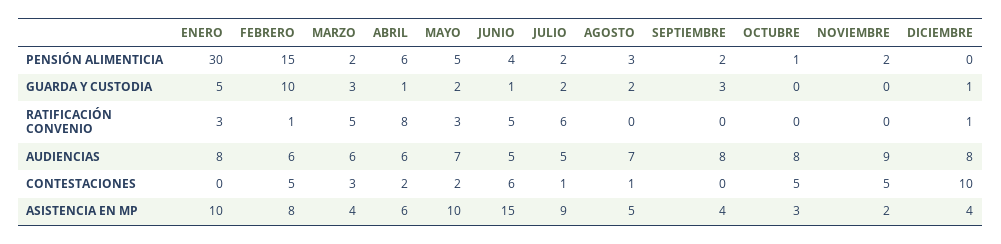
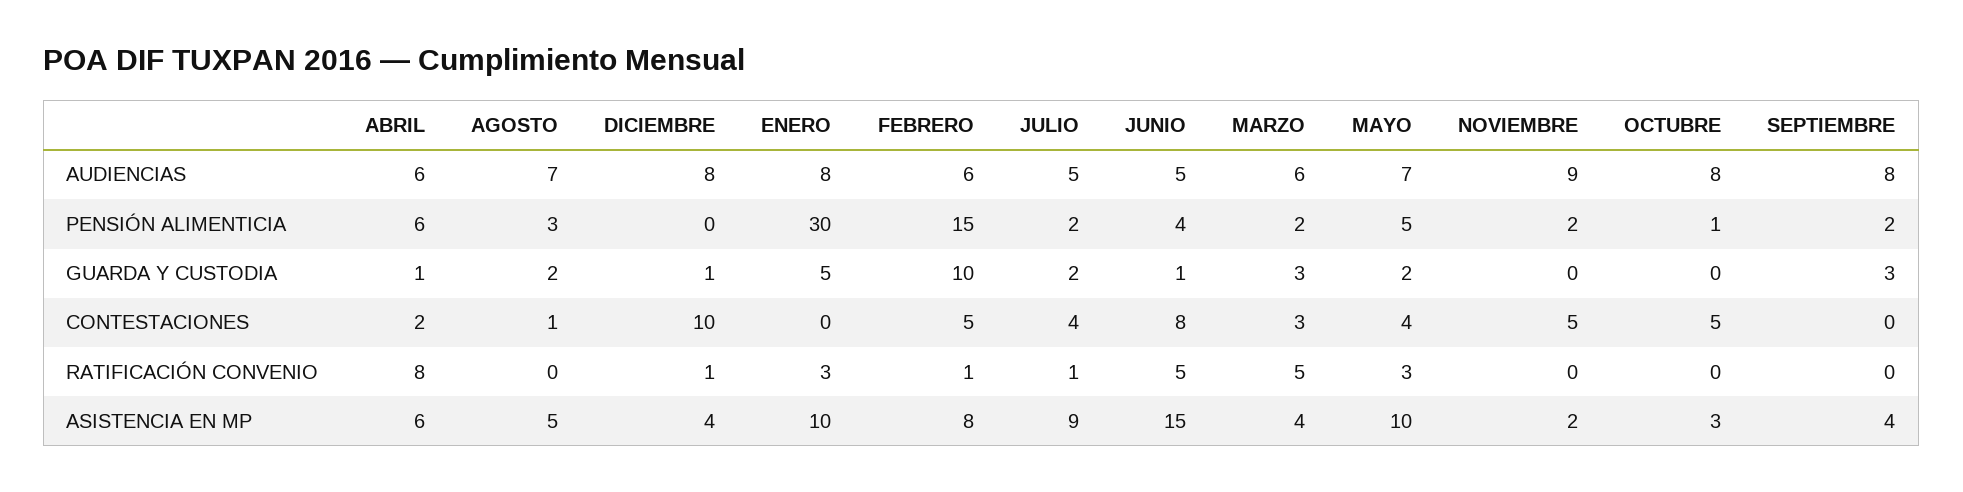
JULIO, RATIFICACIÓN CONVENIO: 6 -> 1
MAYO, CONTESTACIONES: 2 -> 4
JUNIO, CONTESTACIONES: 6 -> 8
JULIO, CONTESTACIONES: 1 -> 4

